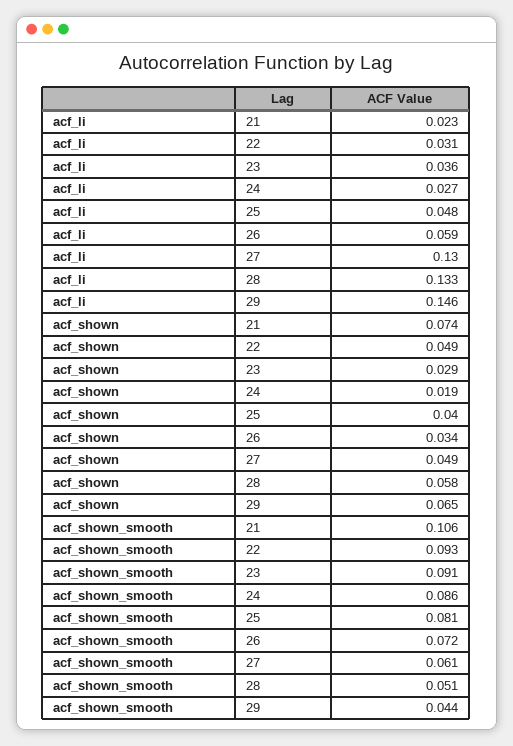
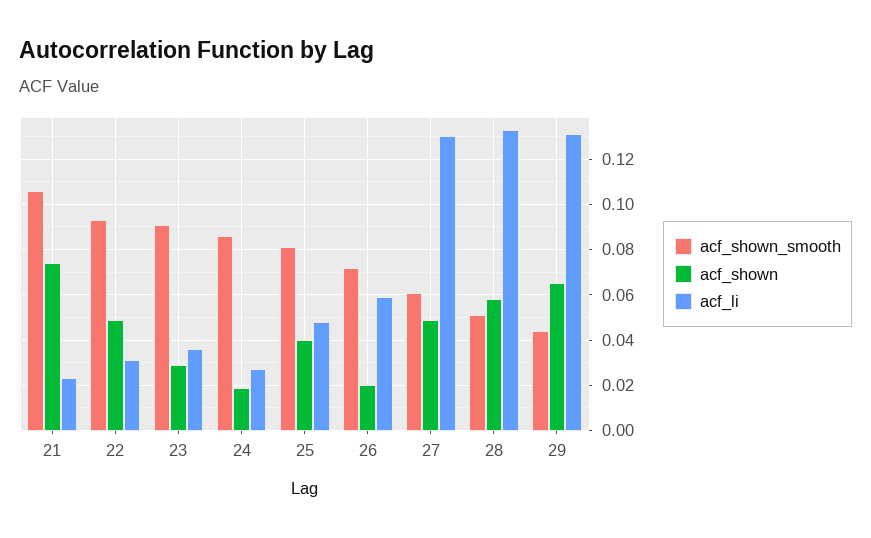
acf_li, 29: 0.146 -> 0.13
acf_shown, 26: 0.034 -> 0.02

